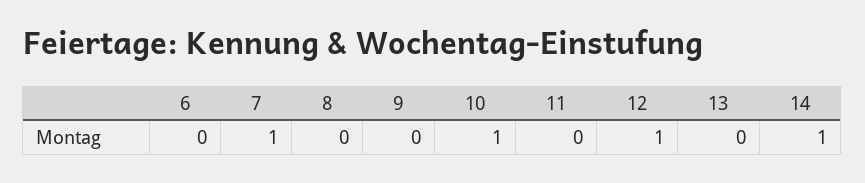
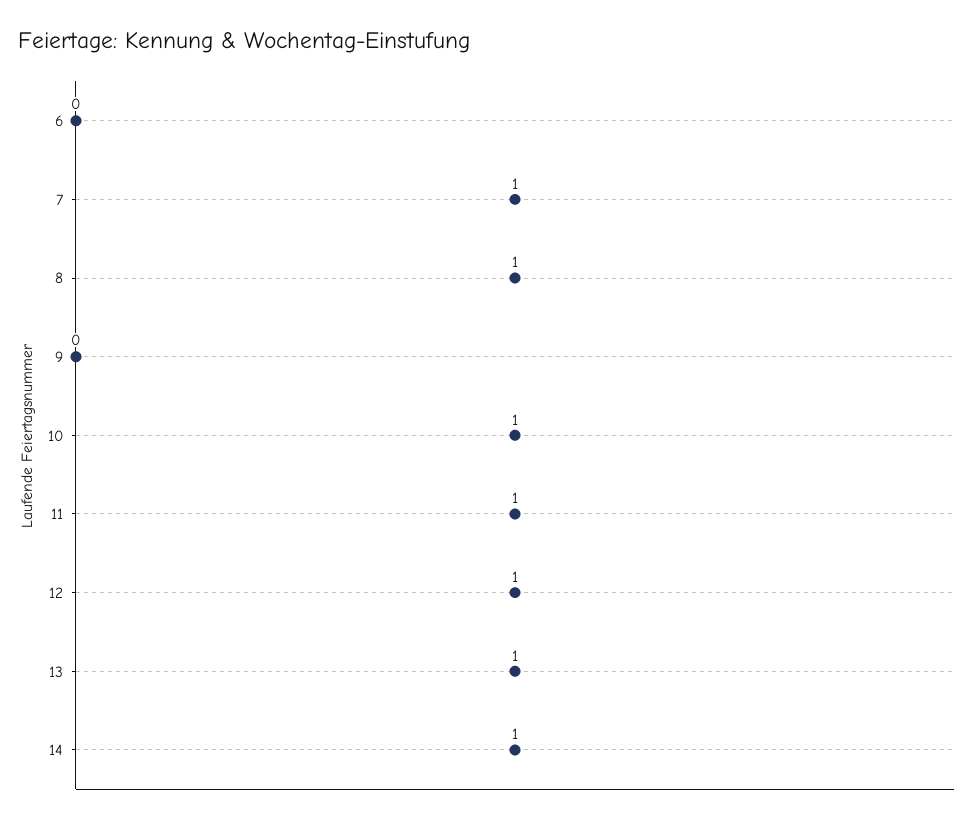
8: 0 -> 1
11: 0 -> 1
13: 0 -> 1

